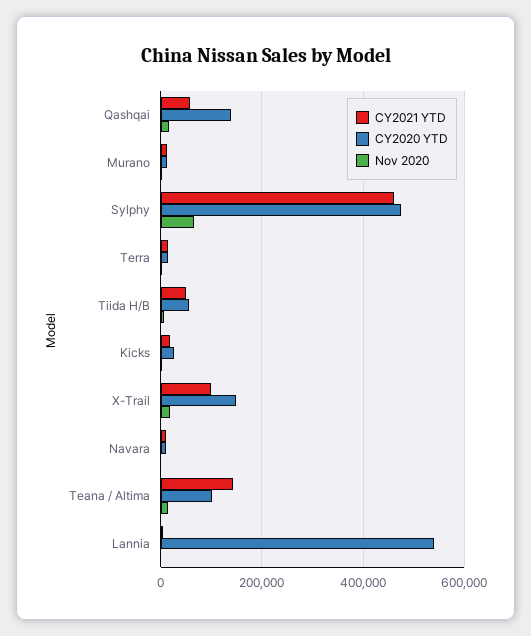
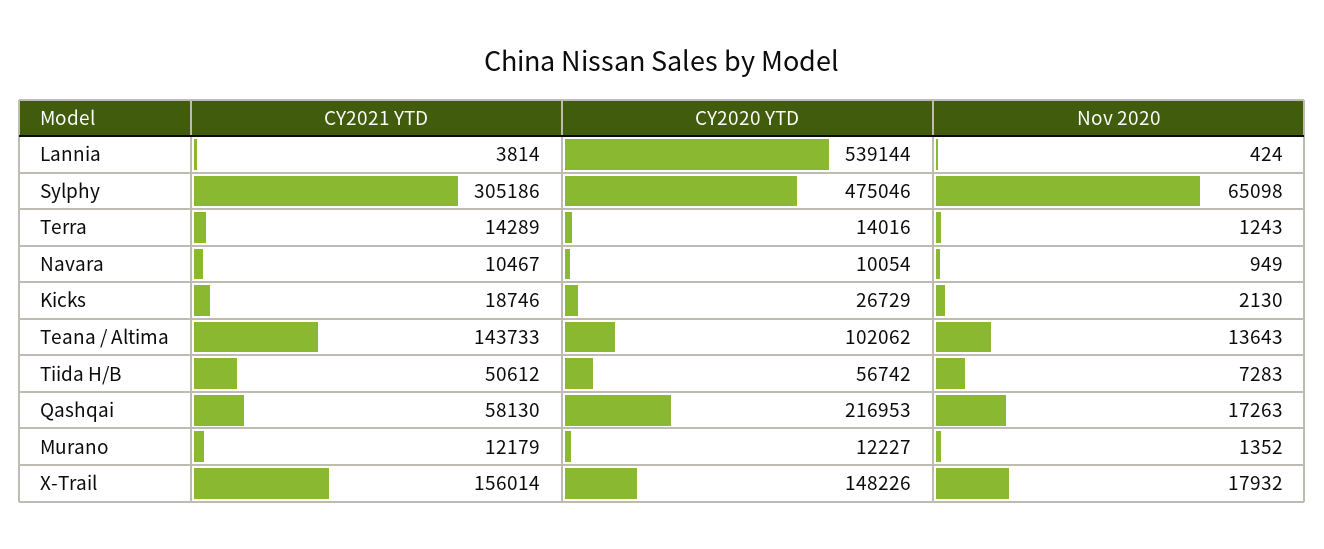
CY2020 YTD, Qashqai: 140000 -> 216953
CY2021 YTD, Sylphy: 460000 -> 305186
CY2021 YTD, X-Trail: 100000 -> 156014

